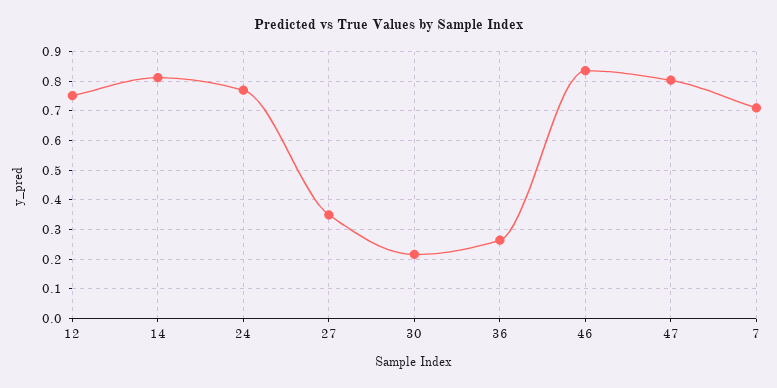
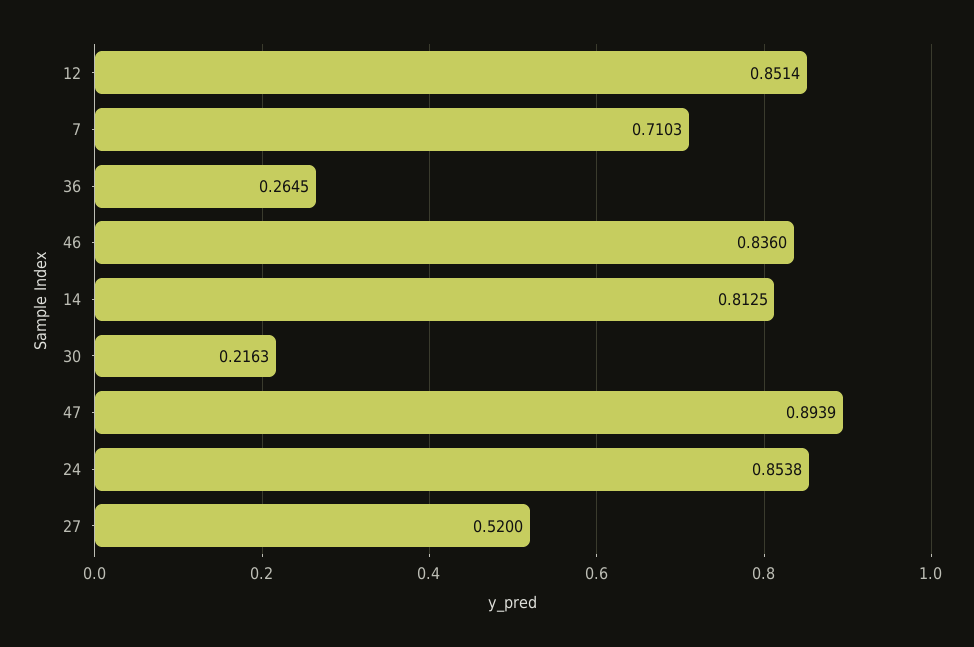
12: 0.75 -> 0.8514
24: 0.775 -> 0.8538
27: 0.35 -> 0.52
47: 0.8 -> 0.8939

